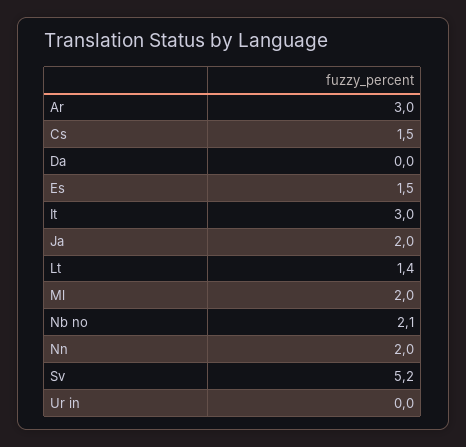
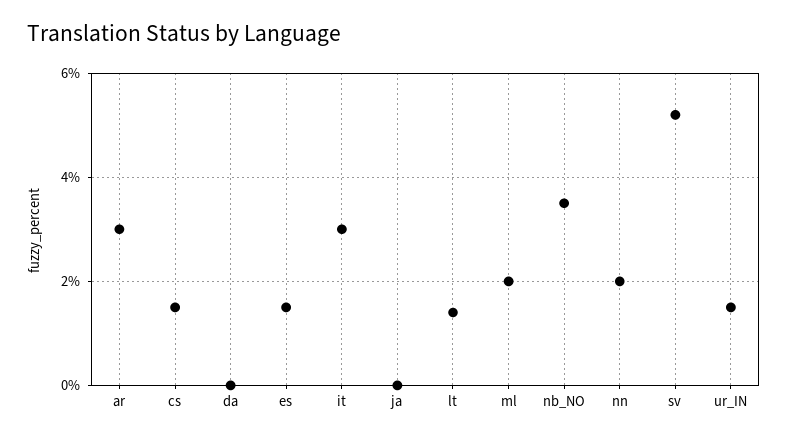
Ja: 2 -> 0
Nb no: 2.1 -> 3.5
Ur in: 0 -> 1.5

